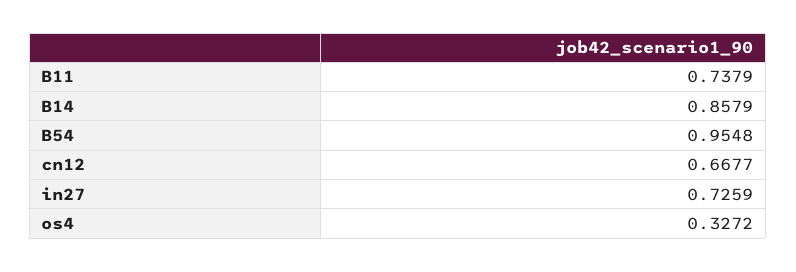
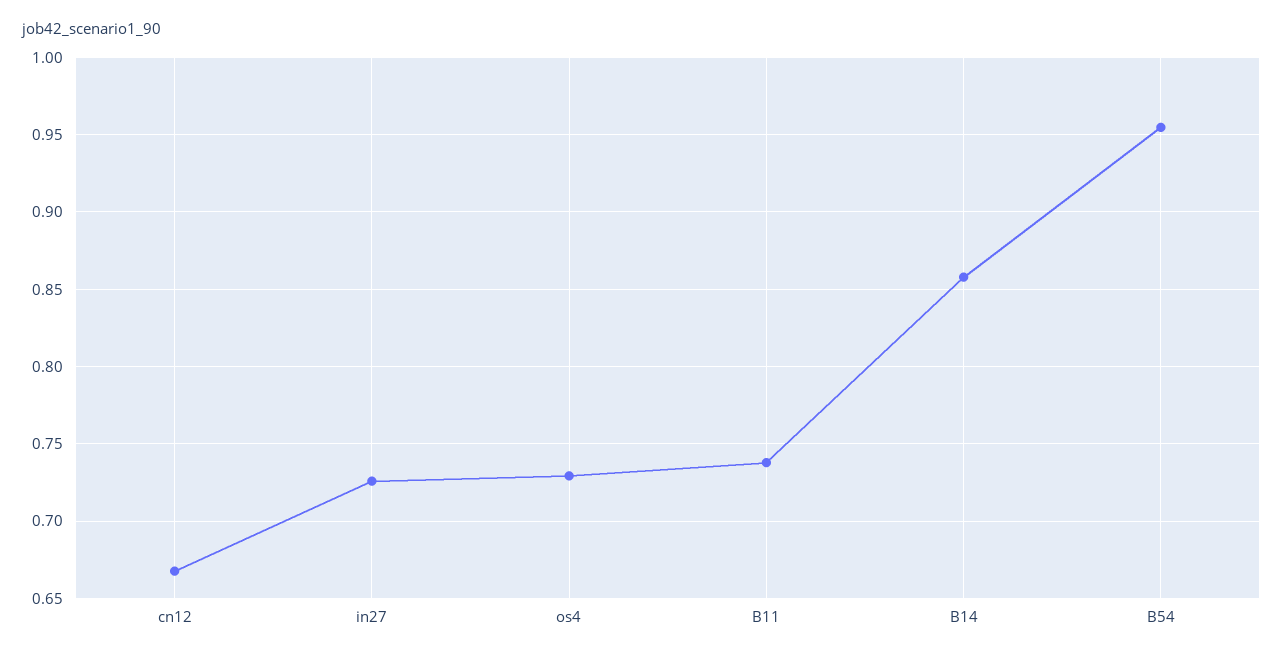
os4: 0.3272 -> 0.73

